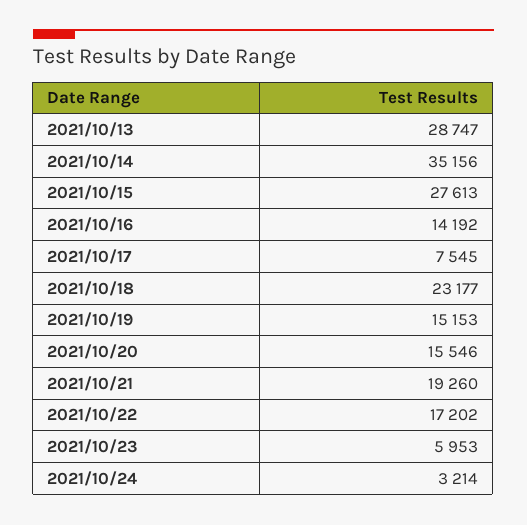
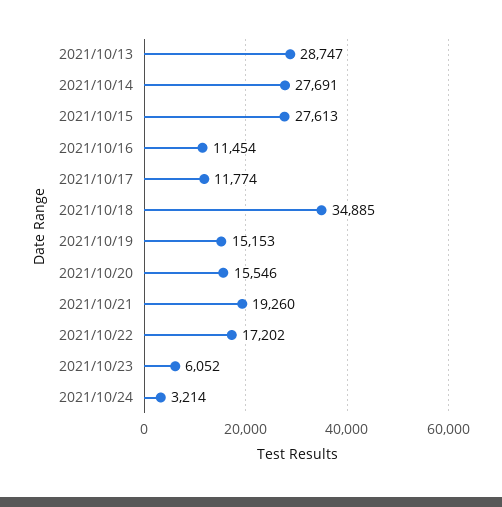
2021/10/14: 35156 -> 27691
2021/10/16: 14192 -> 11454
2021/10/17: 7545 -> 11774
2021/10/18: 23177 -> 34885
2021/10/23: 5953 -> 6052

